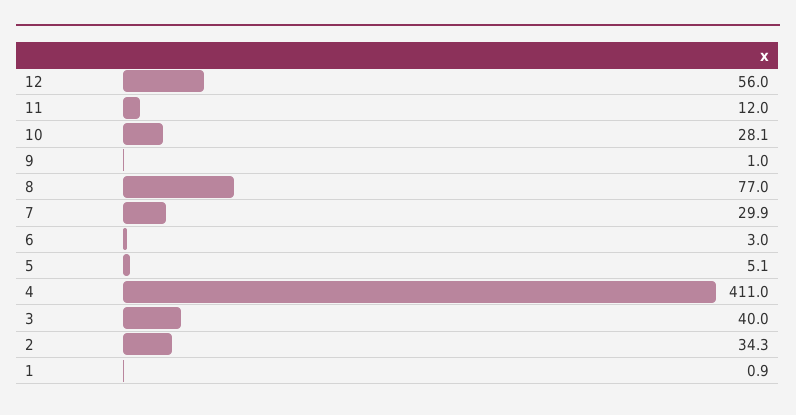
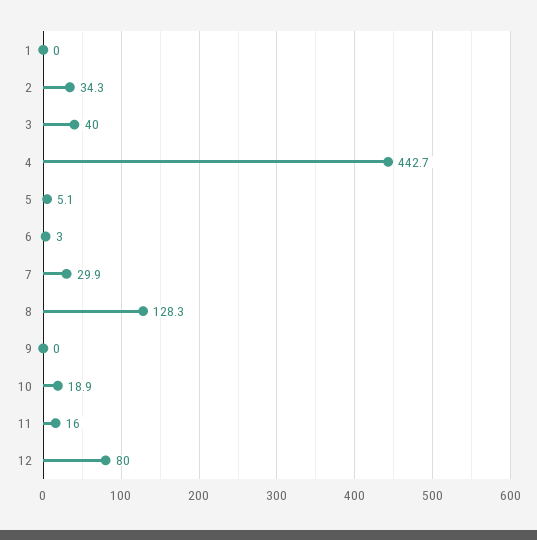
12: 56 -> 80
11: 12 -> 16
10: 28.1 -> 18.9
9: 1 -> 0
8: 77 -> 128.3
4: 411 -> 442.7
1: 0.9 -> 0

